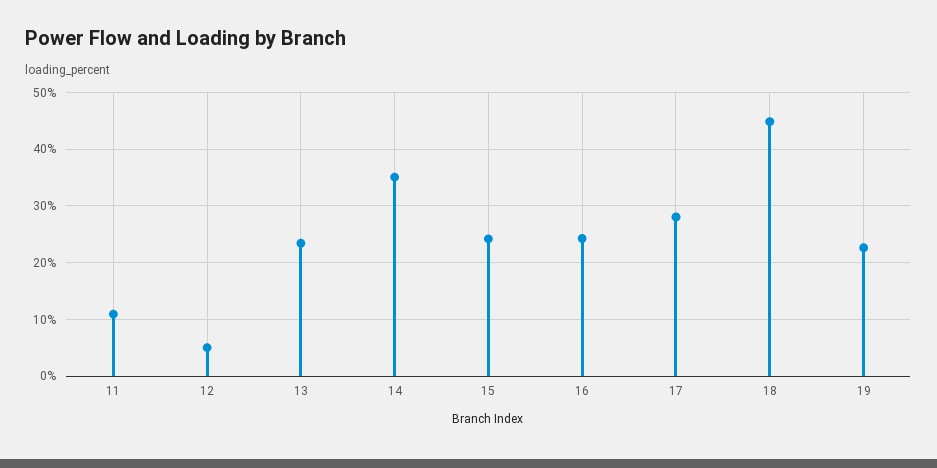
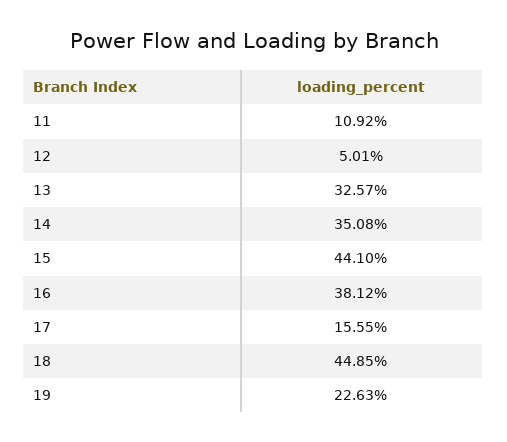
13: 24 -> 32.57
15: 24 -> 44.1
16: 24 -> 38.12
17: 28 -> 15.55

